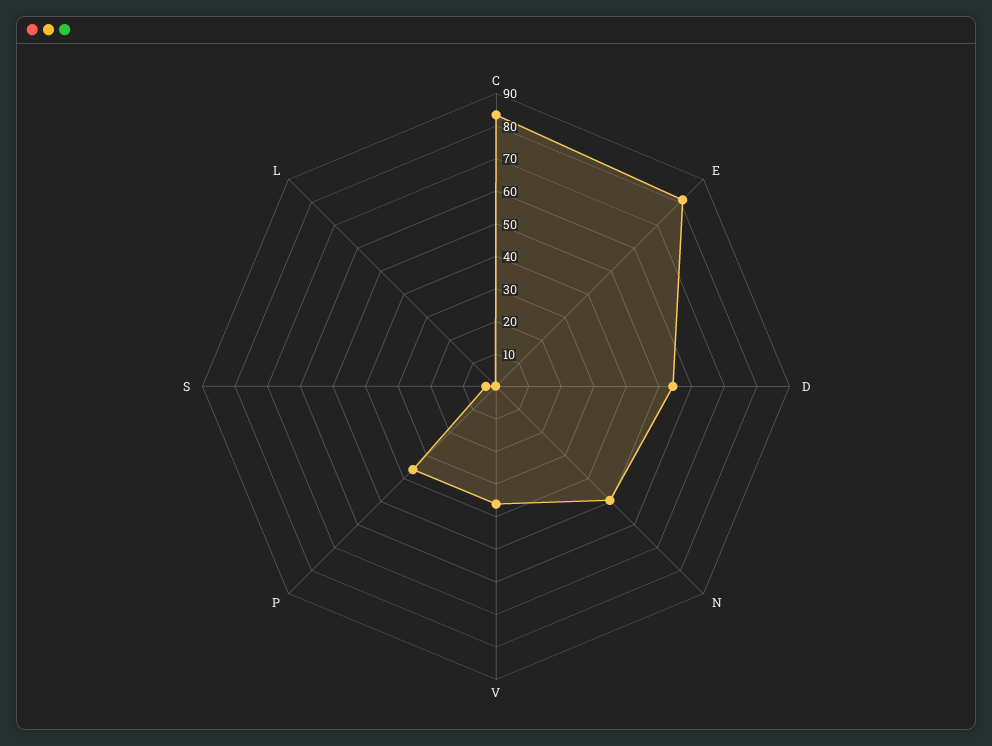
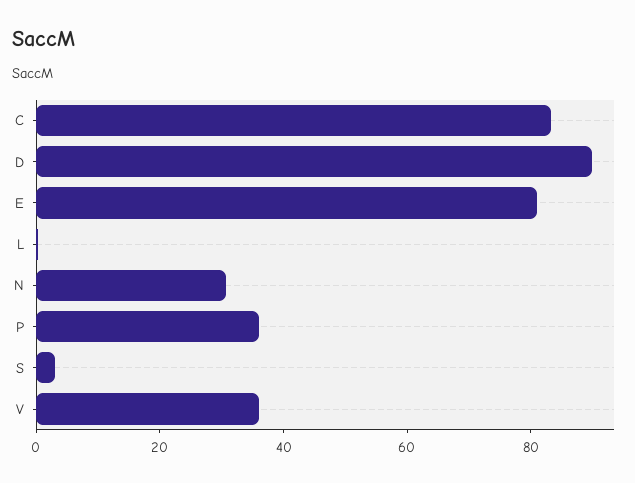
D: 55 -> 90
N: 50 -> 30

